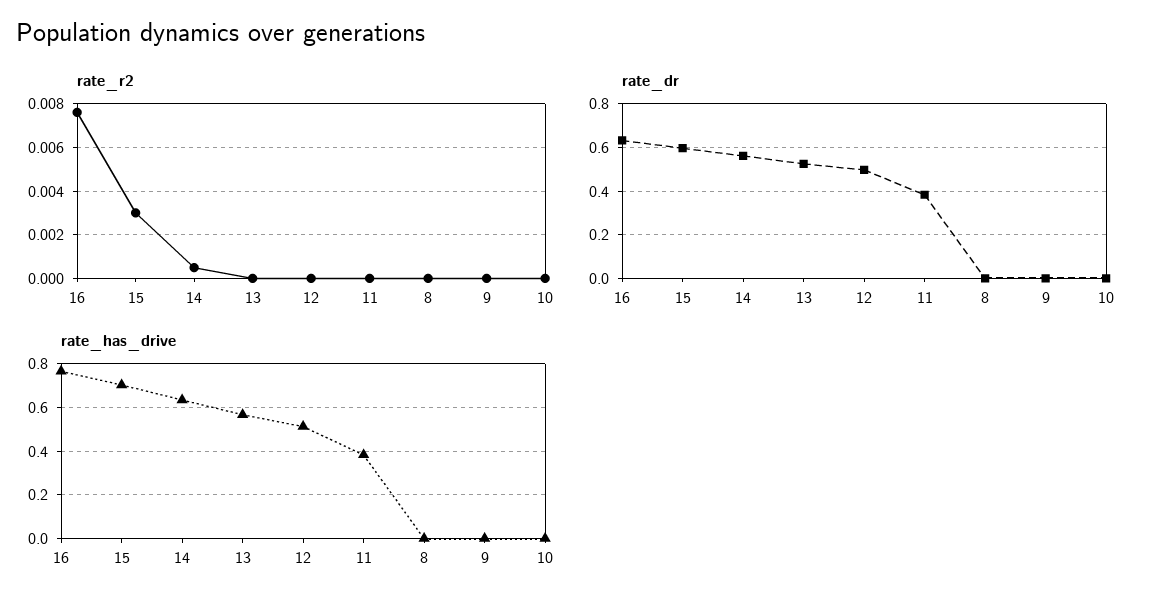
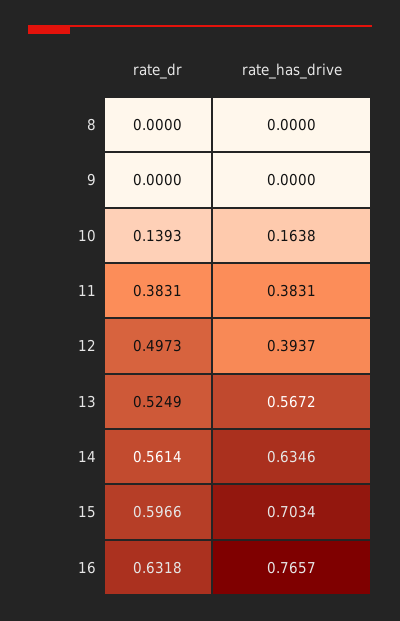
rate_r2, 16: 0.0075 -> none
rate_r2, 15: 0.003 -> none
rate_r2, 14: 0.0005 -> none
rate_r2, 13: 0 -> none
rate_r2, 12: 0 -> none
rate_r2, 11: 0 -> none
rate_r2, 8: 0 -> none
rate_r2, 9: 0 -> none
rate_r2, 10: 0 -> none
rate_dr, 10: 0 -> 0.1393
rate_has_drive, 12: 0.5 -> 0.3937
rate_has_drive, 10: 0 -> 0.1638

